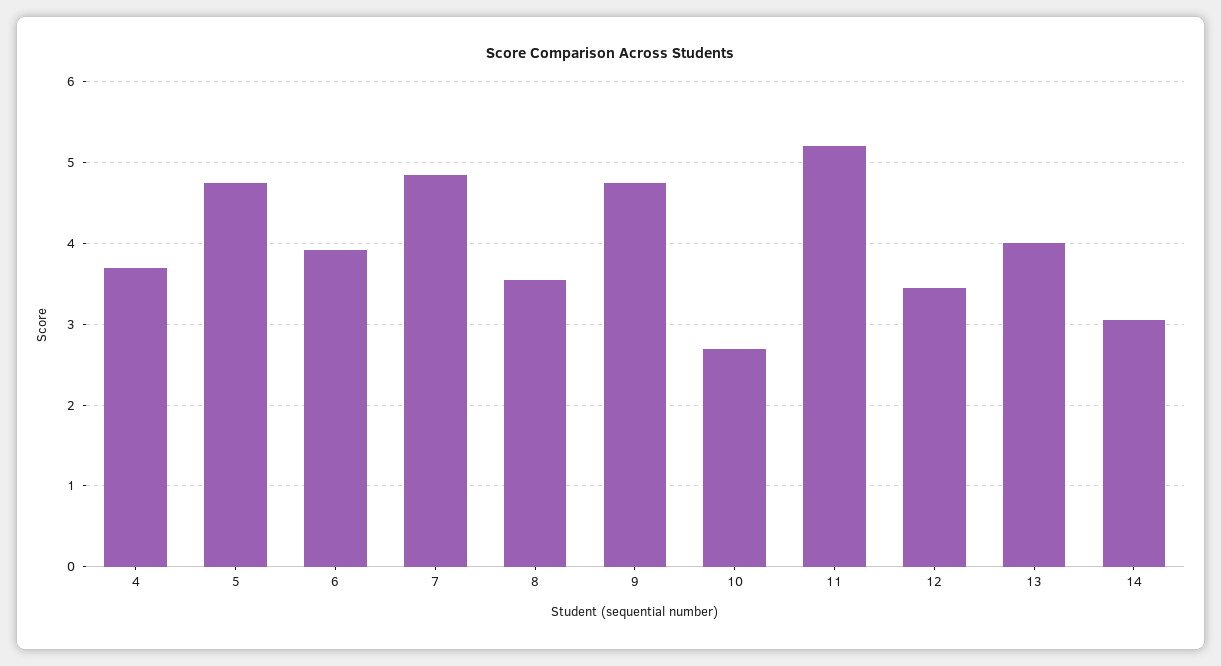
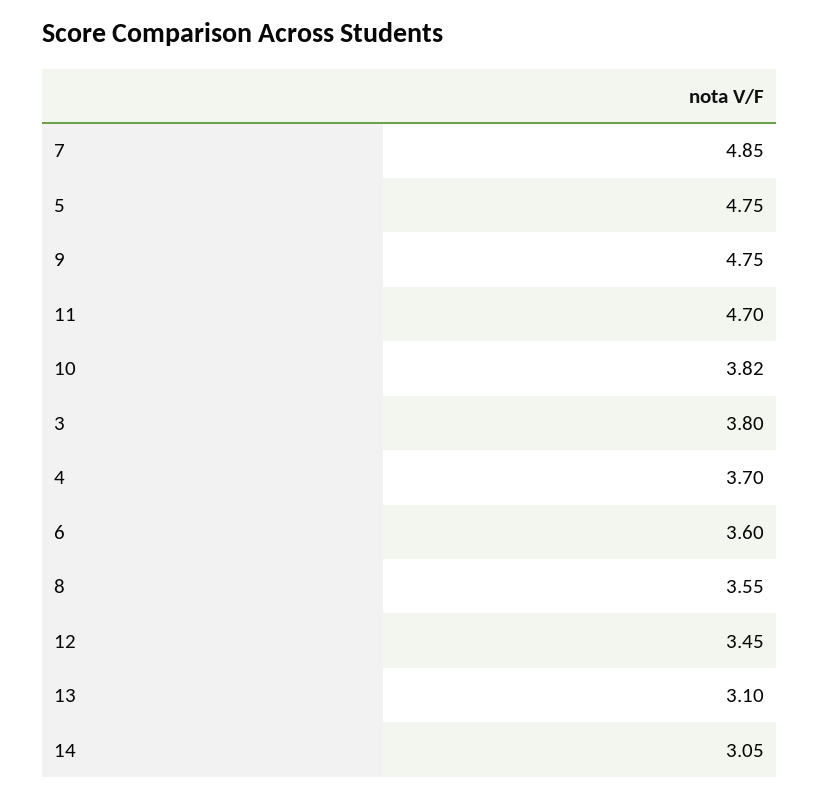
6: 3.9 -> 3.6
10: 2.7 -> 3.82
11: 5.2 -> 4.7
13: 4 -> 3.1
3: none -> 3.8

